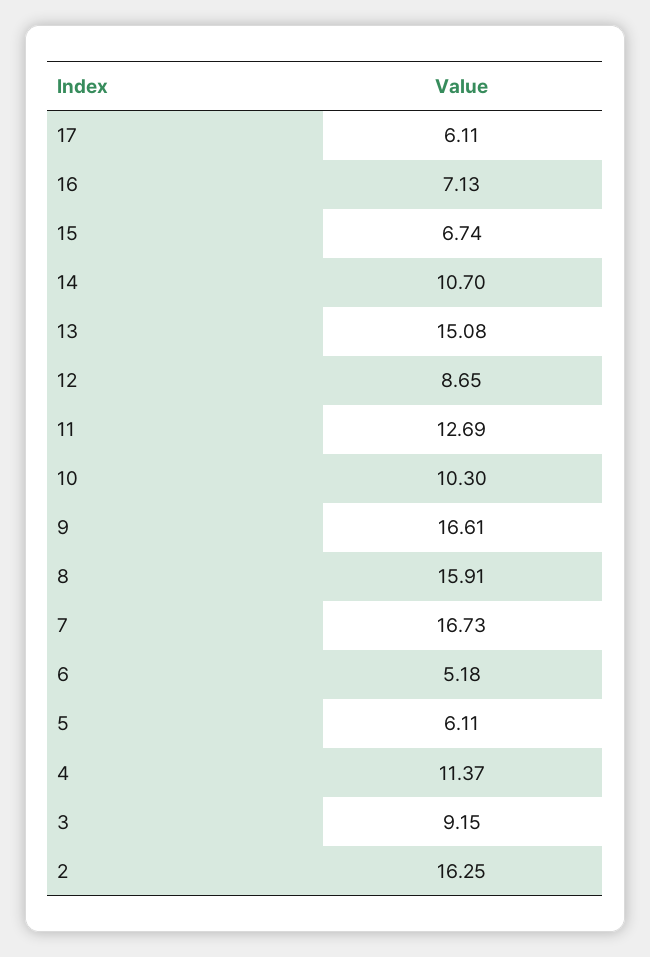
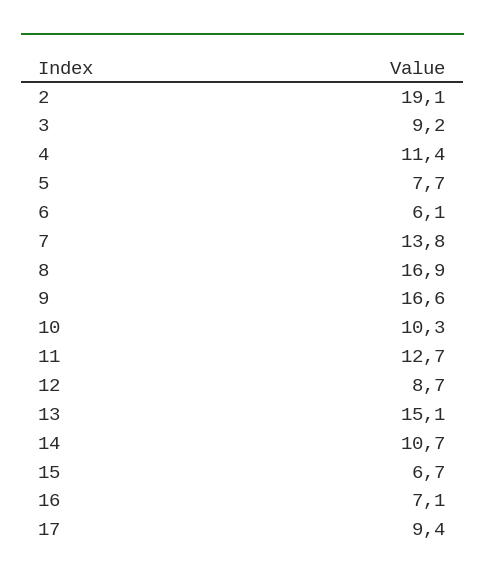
17: 6.11 -> 9.4
8: 15.91 -> 16.9
7: 16.73 -> 13.8
6: 5.18 -> 6.1
5: 6.11 -> 7.7
2: 16.25 -> 19.1

